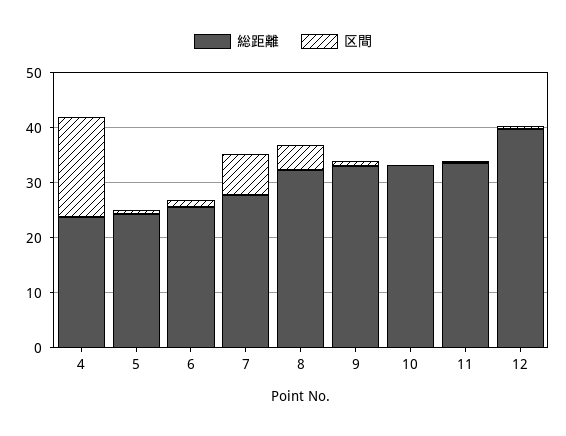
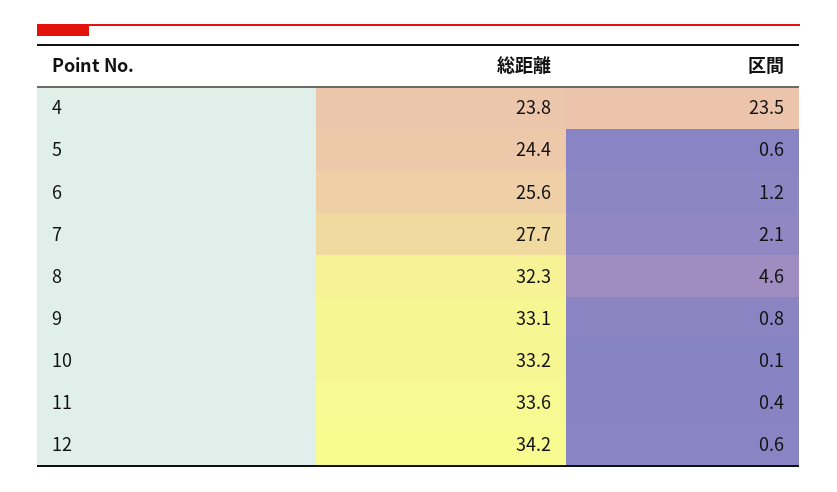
区間, 4: 18 -> 23.5
区間, 7: 8 -> 2.1
総距離, 12: 40 -> 34.2

